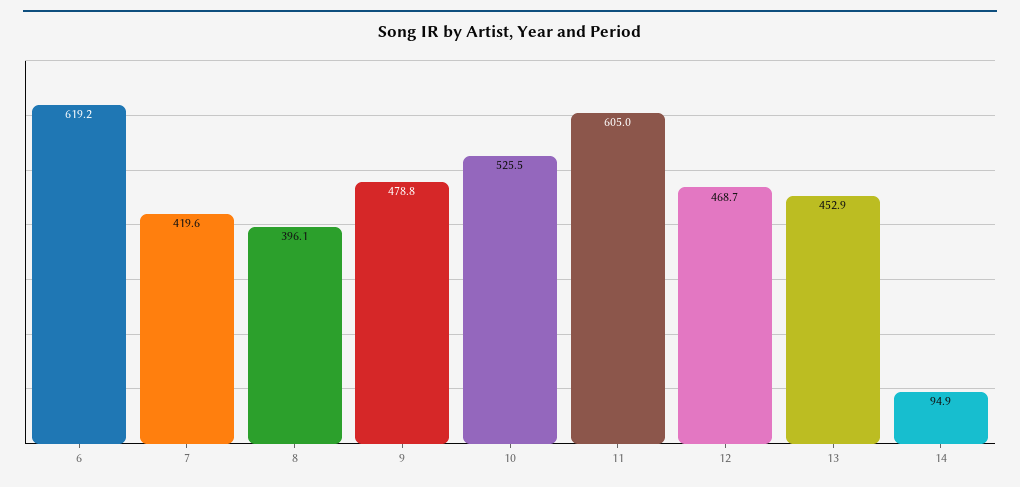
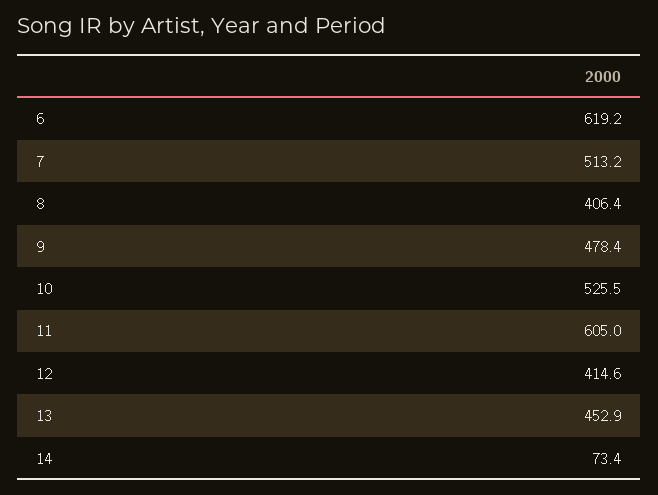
7: 419.6 -> 513.2
8: 396.1 -> 406.4
9: 478.8 -> 478.4
12: 468.7 -> 414.6
14: 94.9 -> 73.4

